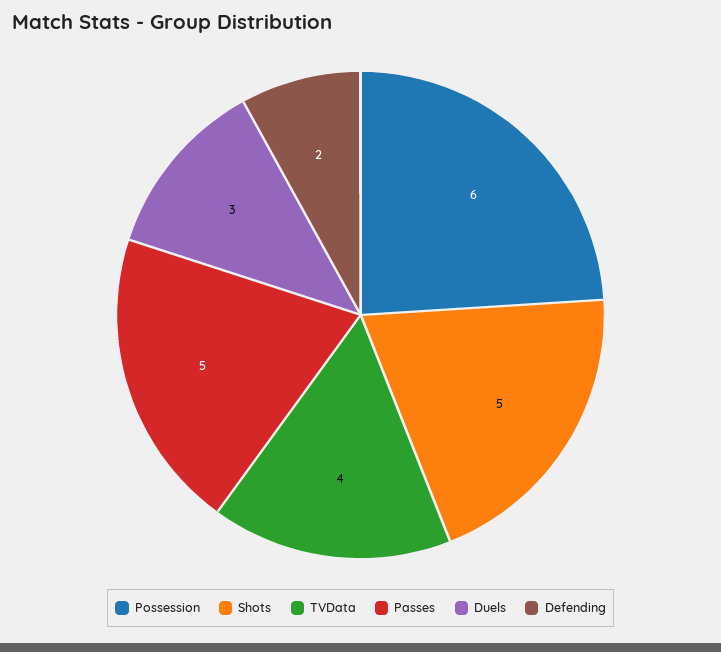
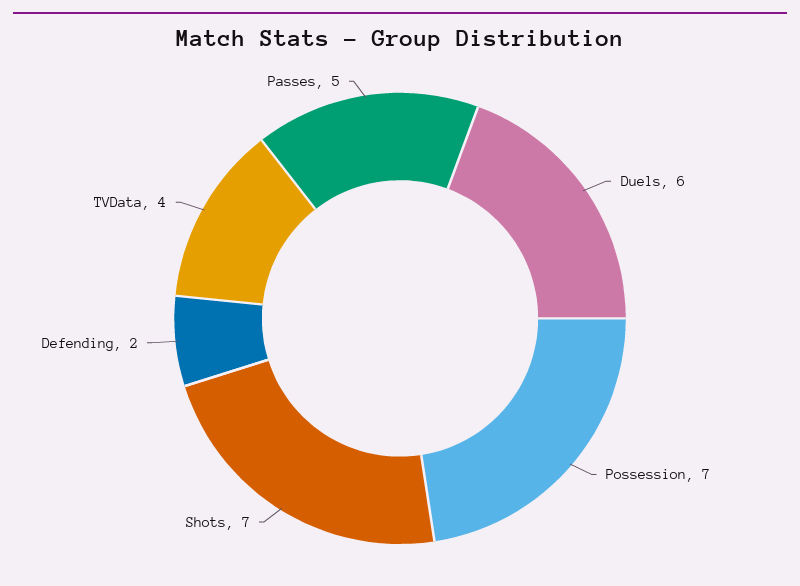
Possession: 6 -> 7
Shots: 5 -> 7
Duels: 3 -> 6

